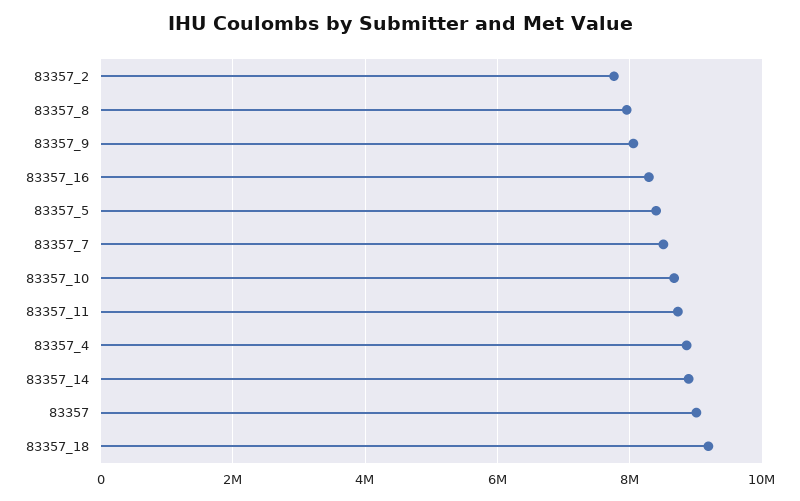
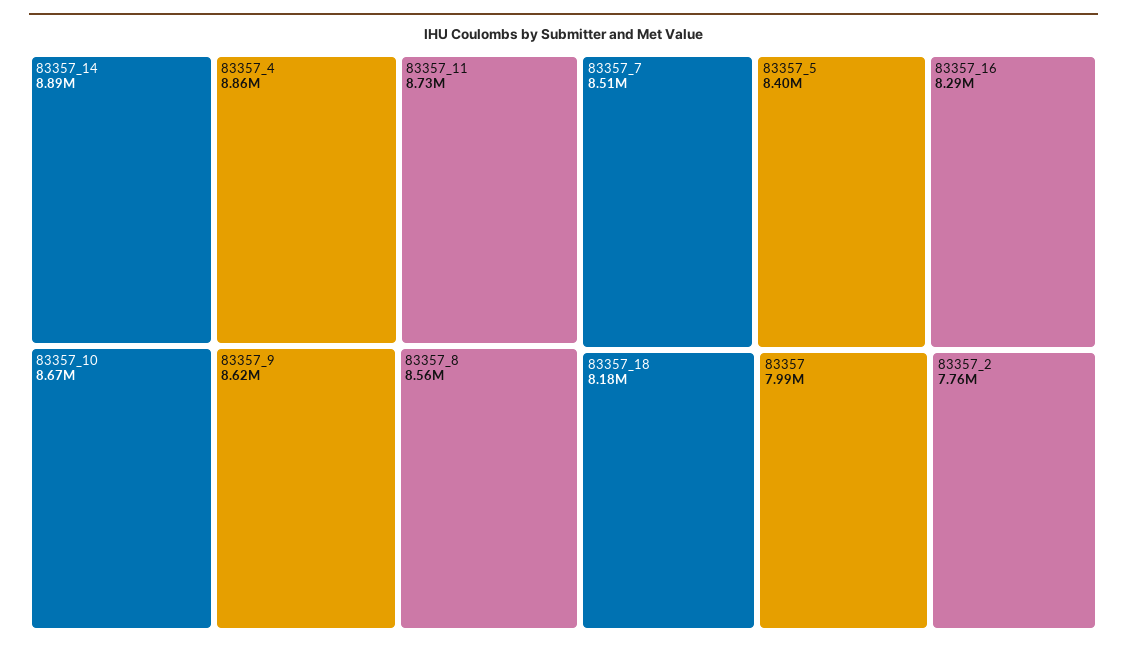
83357_8: 8000000 -> 8560000
83357_9: 8000000 -> 8620000
83357: 9000000 -> 7990000
83357_18: 9200000 -> 8180000

